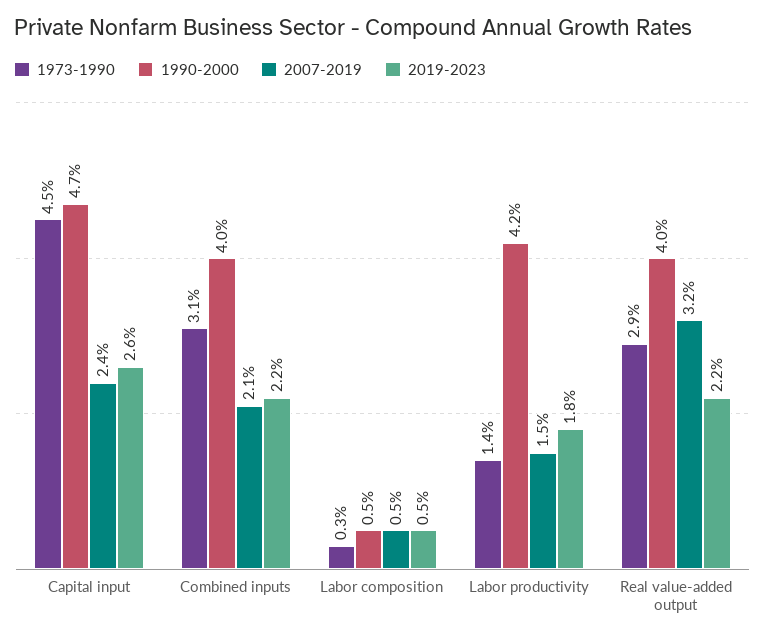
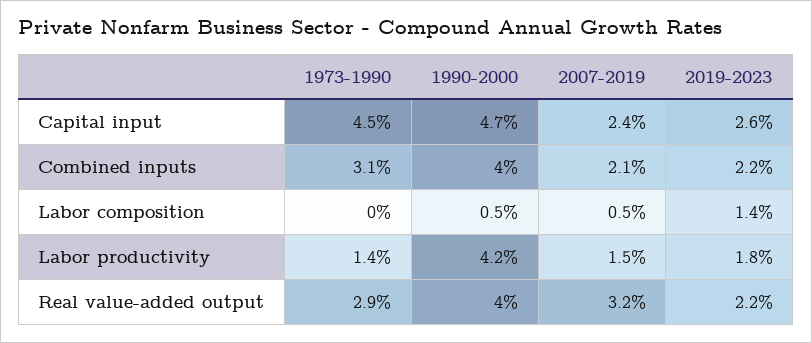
1973-1990, Labor composition: 0.3 -> 0
2019-2023, Labor composition: 0.5 -> 1.4

